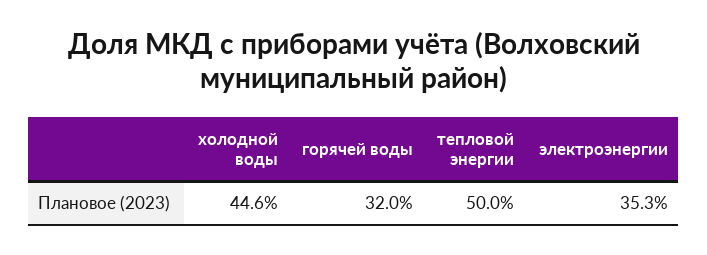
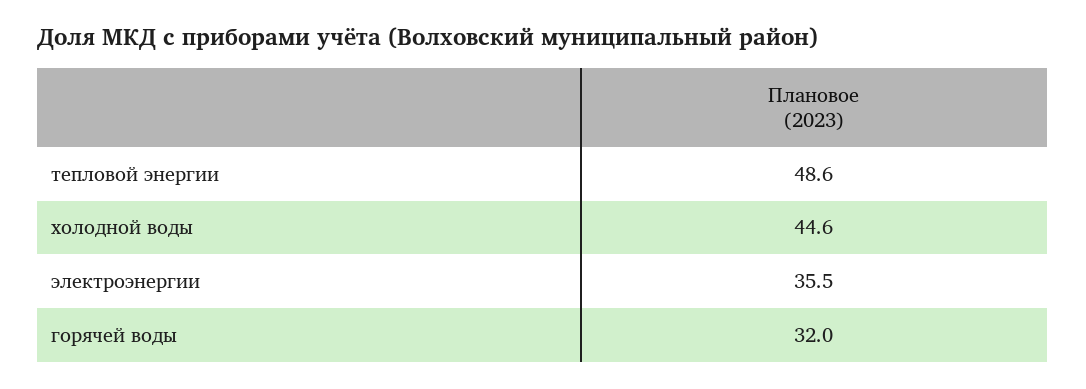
тепловой энергии: 50 -> 48.6
электроэнергии: 35.3 -> 35.5

